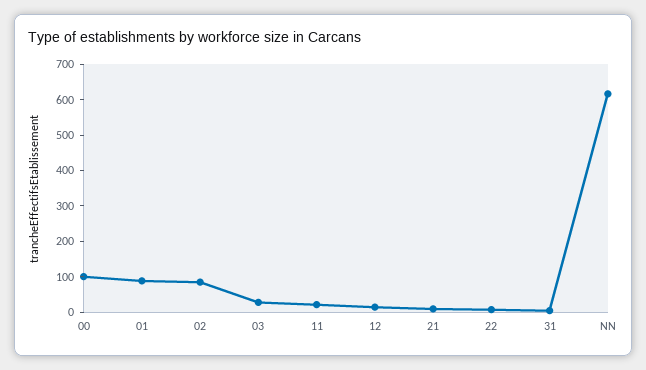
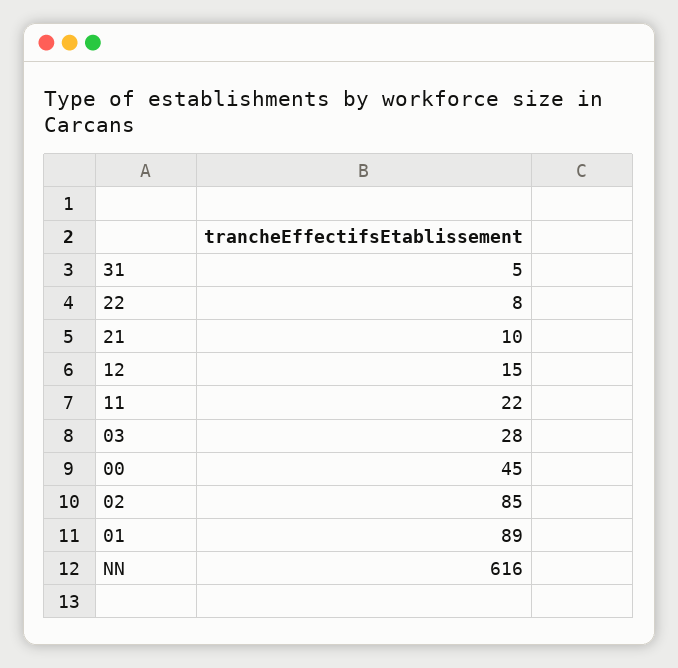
00: 100 -> 45

